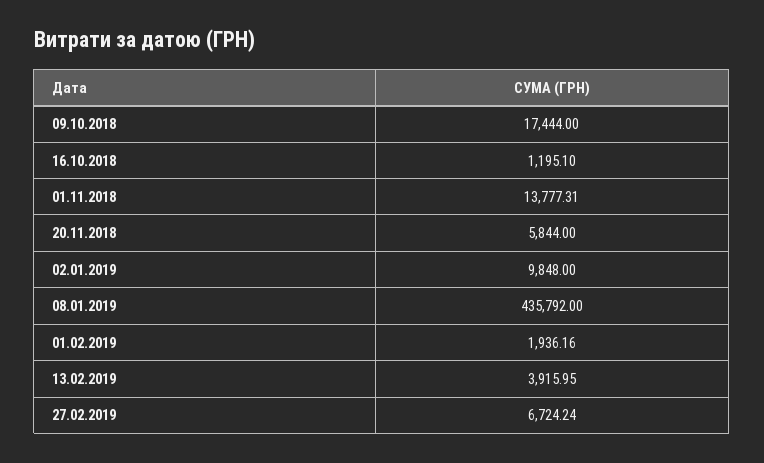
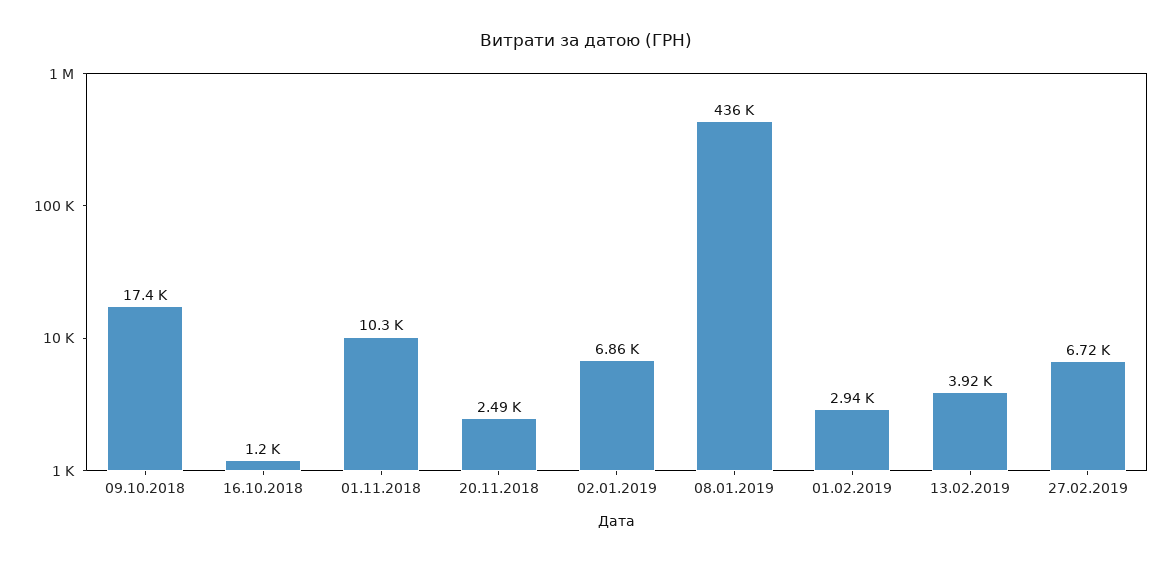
01.11.2018: 13777.31 -> 10300
20.11.2018: 5844 -> 2490
02.01.2019: 9848 -> 6860
01.02.2019: 1936.16 -> 2940

